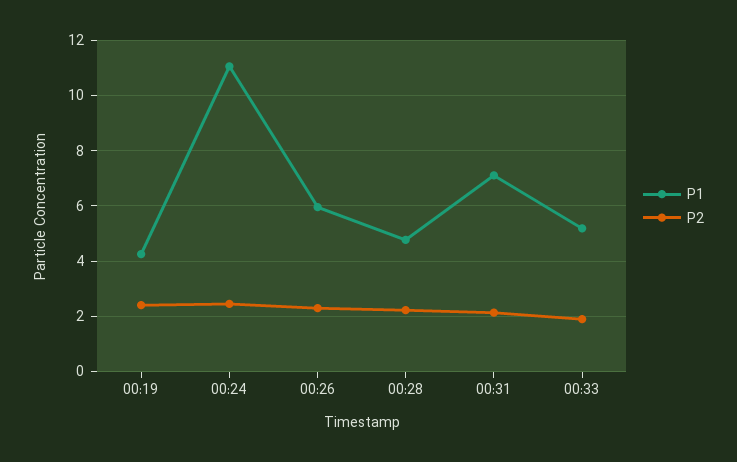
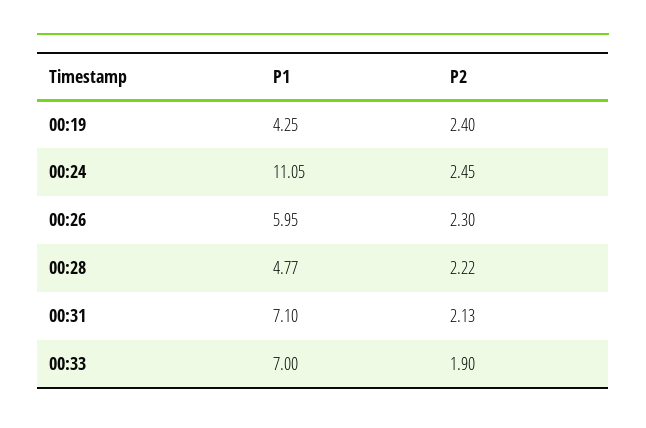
P1, 00:33: 5.25 -> 7

